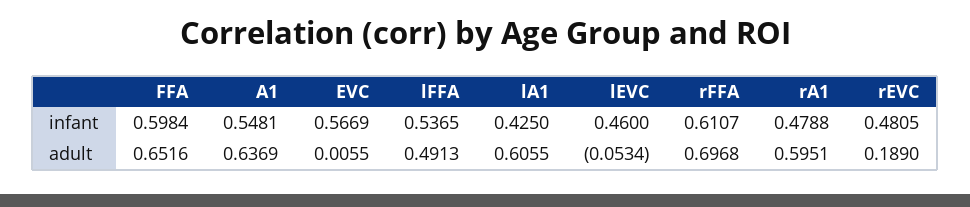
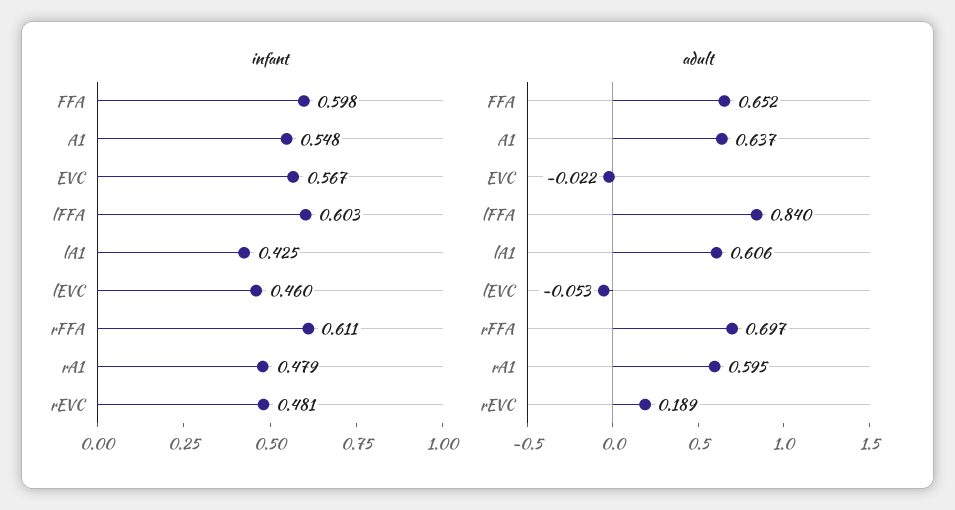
infant, lFFA: 0.5365 -> 0.603
adult, EVC: 0.0055 -> -0.022
adult, lFFA: 0.4913 -> 0.84

